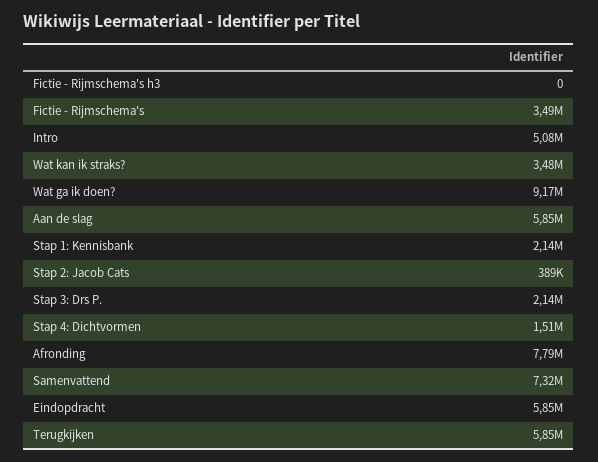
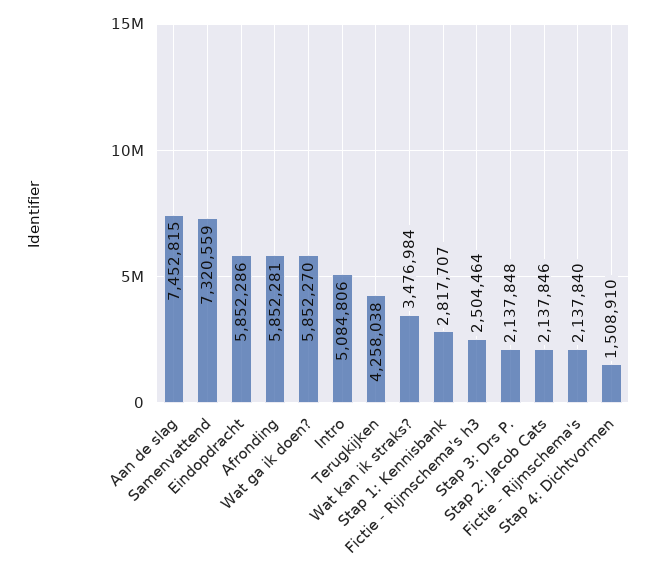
Fictie - Rijmschema's h3: 0 -> 2504464
Fictie - Rijmschema's: 3490000 -> 2137840
Wat ga ik doen?: 9170000 -> 5852270
Aan de slag: 5850000 -> 7452815
Stap 1: Kennisbank: 2140000 -> 2817707
Stap 2: Jacob Cats: 389000 -> 2137846
Afronding: 7790000 -> 5852281
Terugkijken: 5850000 -> 4258038

